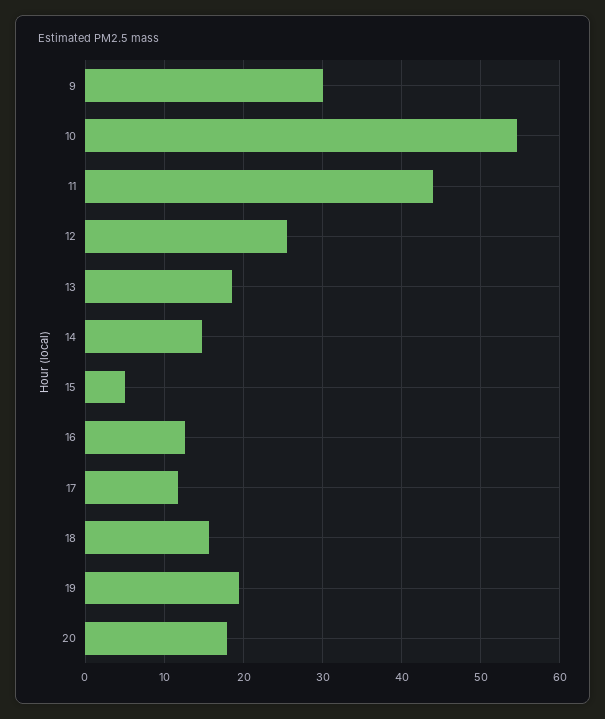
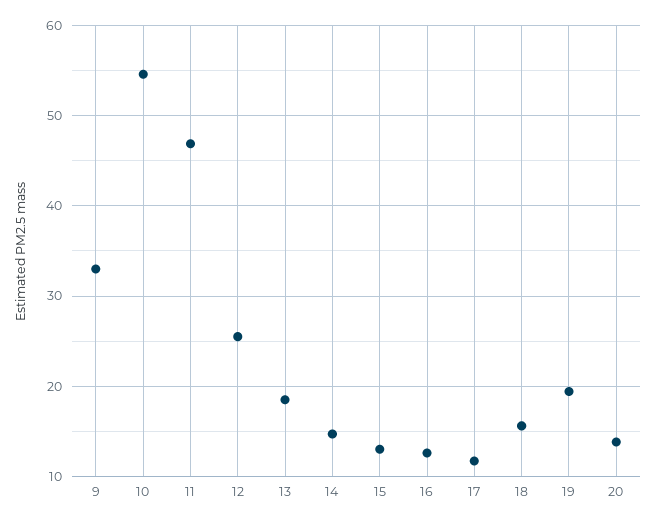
9: 30 -> 33
11: 44 -> 47
15: 5 -> 13
20: 18 -> 14

